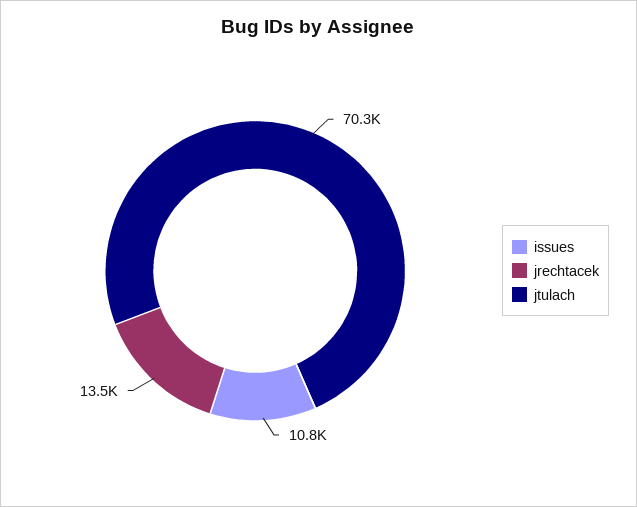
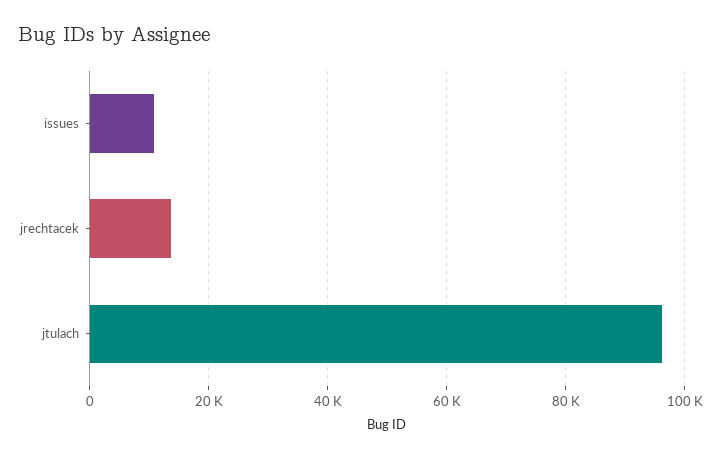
jtulach: 70300 -> 96000

